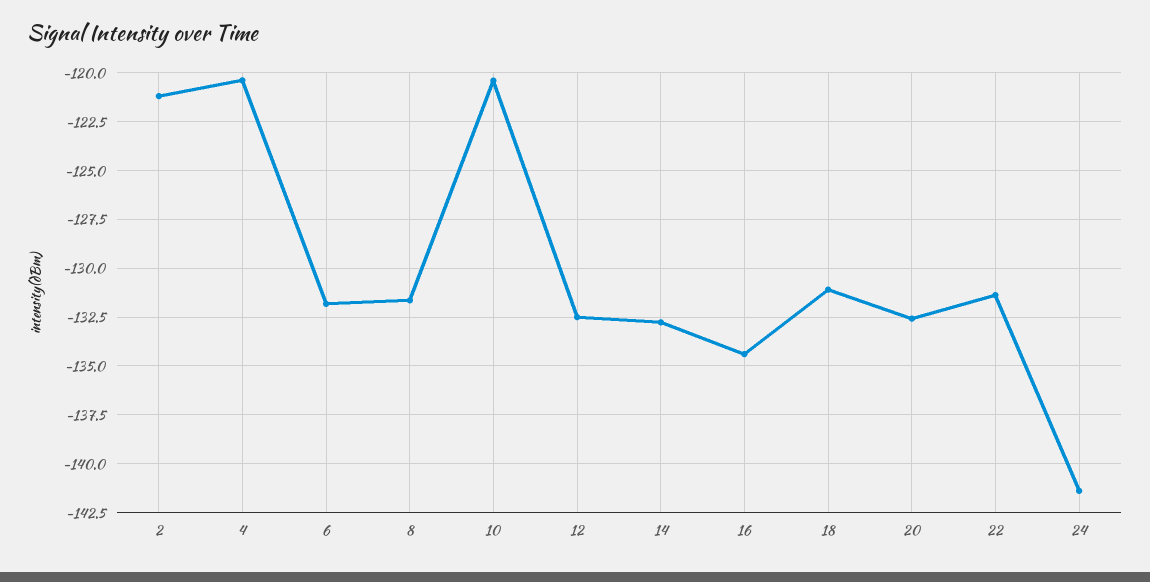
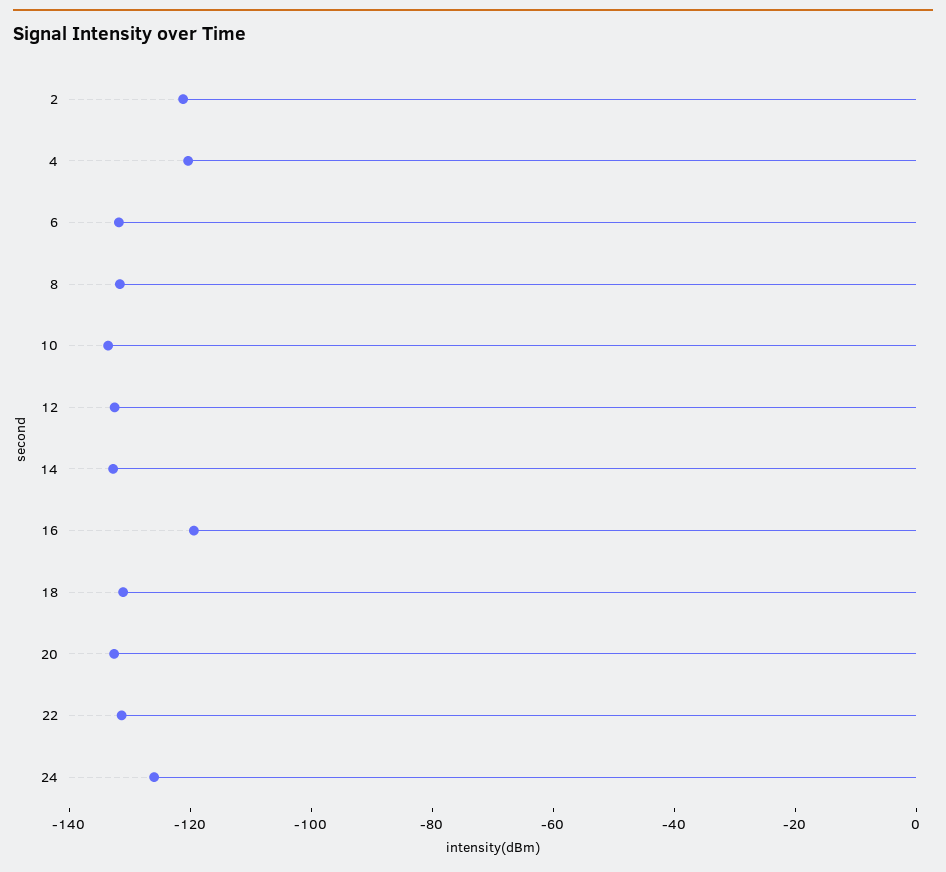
10: -120.5 -> -135
16: -134.5 -> -120
24: -141.5 -> -125

